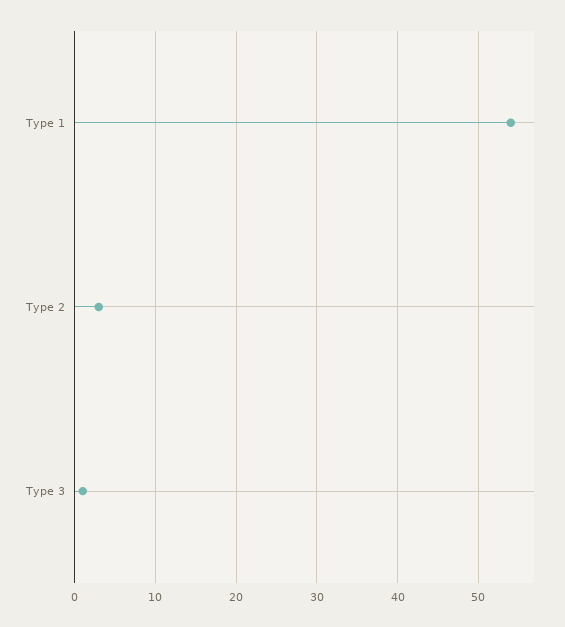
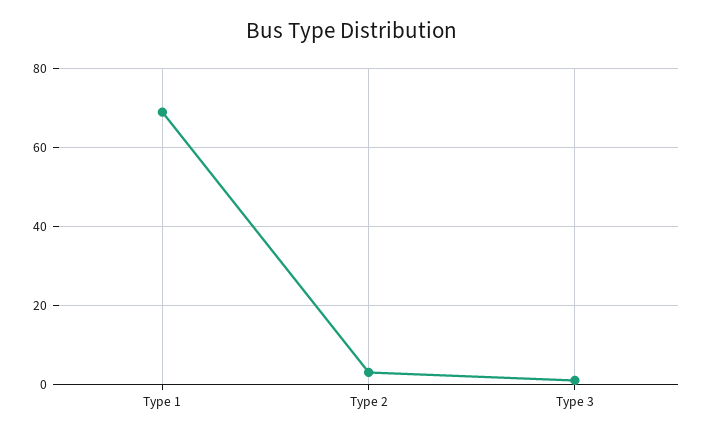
Type 1: 54 -> 70

